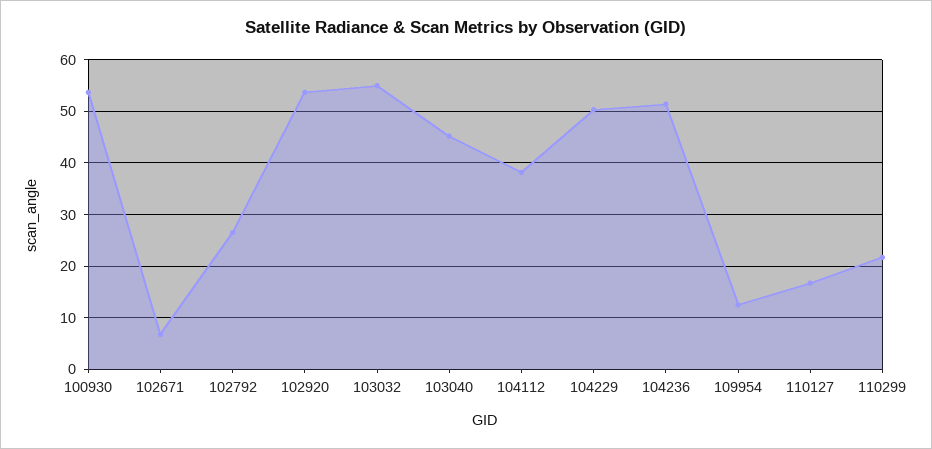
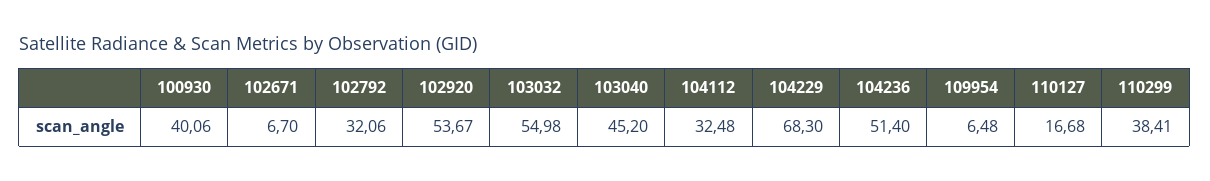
100930: 54 -> 40.06
102792: 26 -> 32.06
104112: 38 -> 32.48
104229: 50 -> 68.3
109954: 12 -> 6.48
110299: 22 -> 38.41

